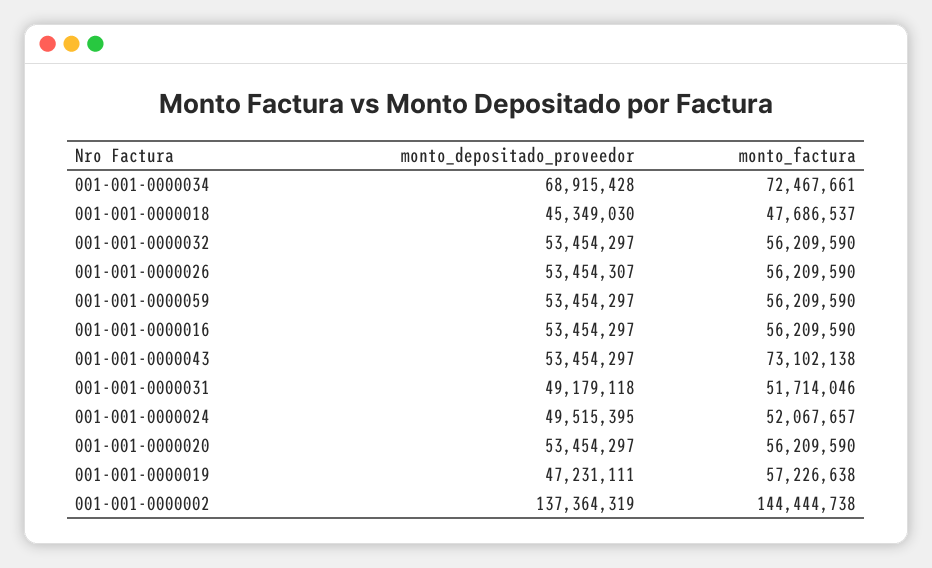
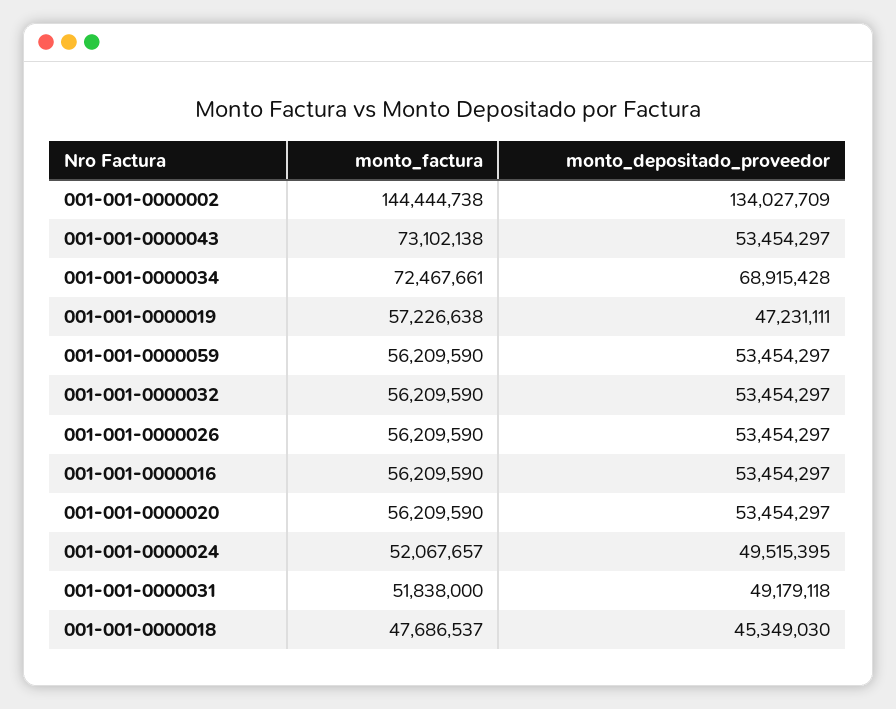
monto_depositado_proveedor, 001-001-0000026: 53454307 -> 53454297
monto_factura, 001-001-0000031: 51714046 -> 51838000
monto_depositado_proveedor, 001-001-0000002: 137364319 -> 134027709

